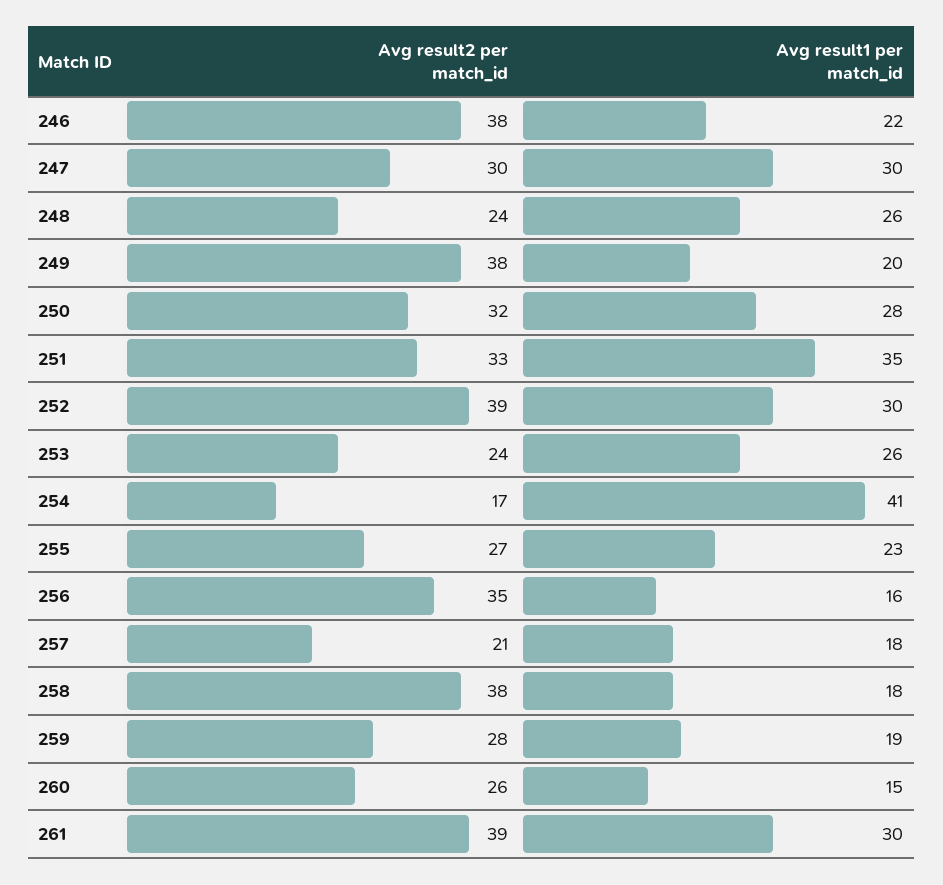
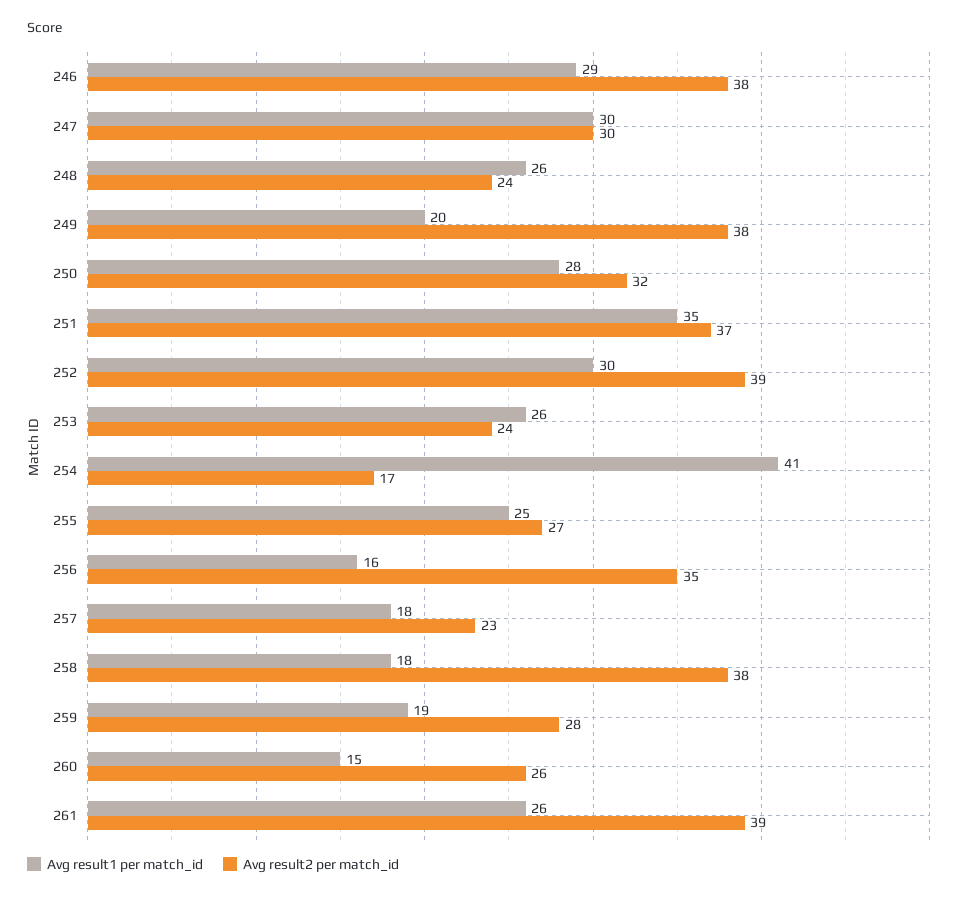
Avg result1 per match_id, 246: 22 -> 29
Avg result2 per match_id, 251: 33 -> 37
Avg result1 per match_id, 255: 23 -> 25
Avg result2 per match_id, 257: 21 -> 23
Avg result1 per match_id, 261: 30 -> 26

